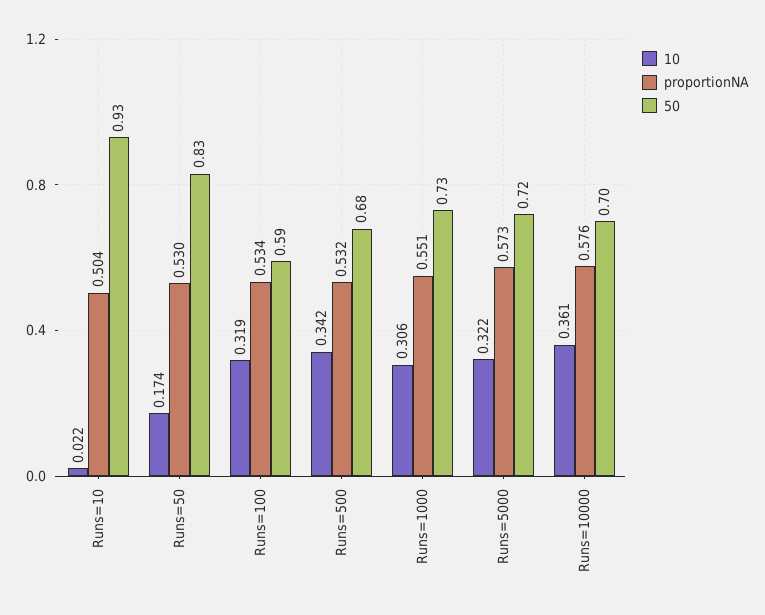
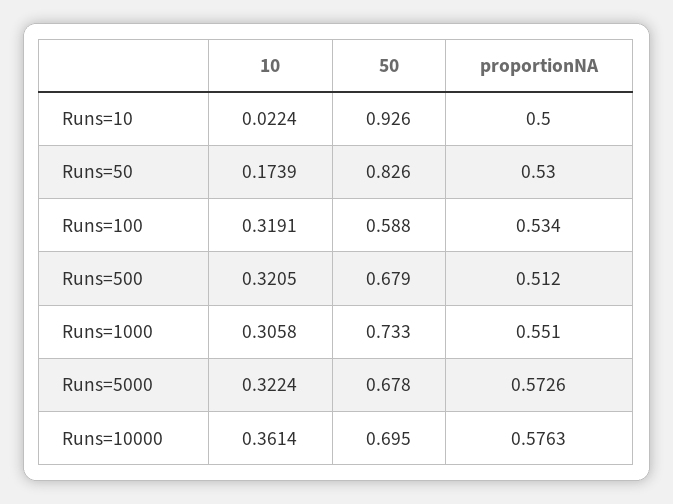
proportionNA, Runs=10: 0.504 -> 0.5
10, Runs=500: 0.342 -> 0.3205
proportionNA, Runs=500: 0.532 -> 0.512
50, Runs=5000: 0.72 -> 0.678

